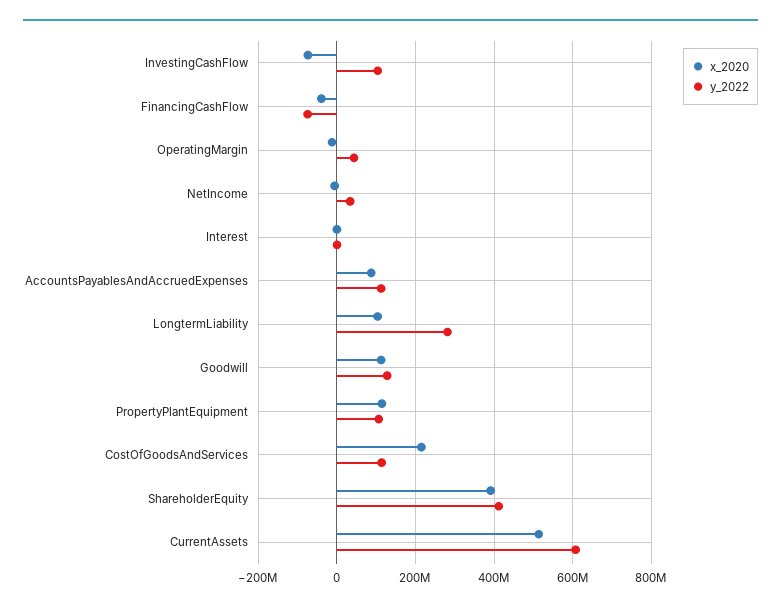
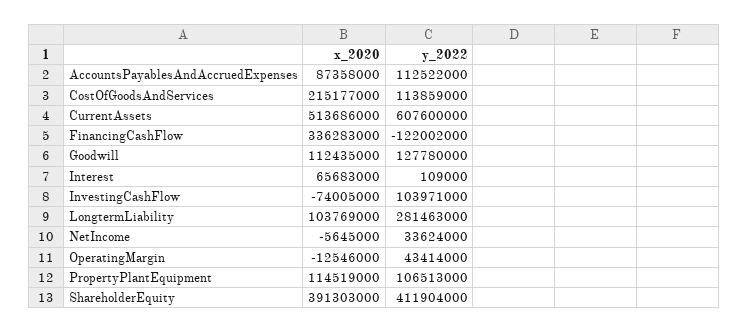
x_2020, FinancingCashFlow: -40000000 -> 336283000
y_2022, FinancingCashFlow: -80000000 -> -122002000
x_2020, Interest: 0 -> 65683000

